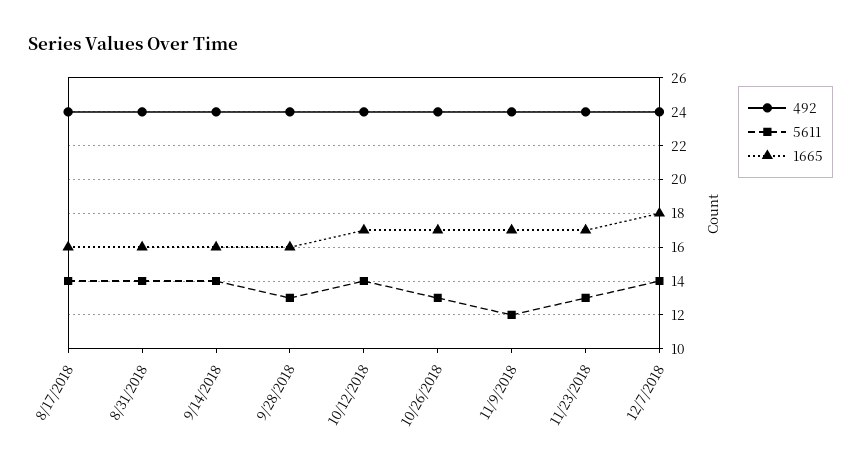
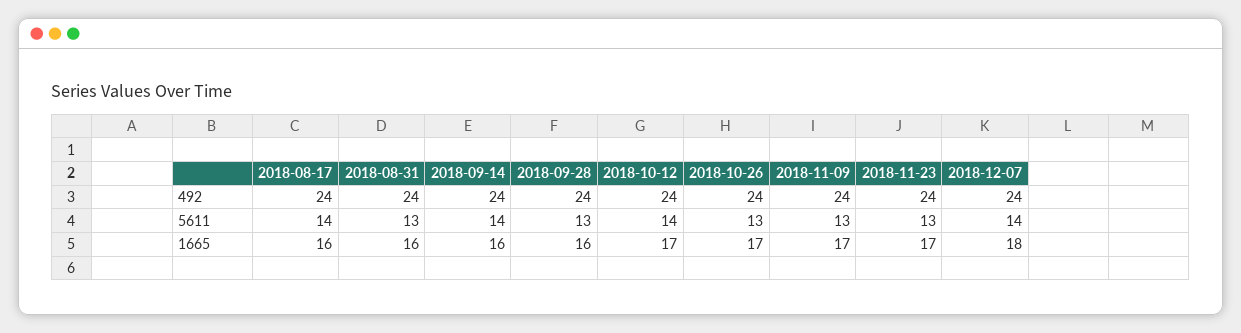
5611, 8/31/2018: 14 -> 13
5611, 11/9/2018: 12 -> 13

